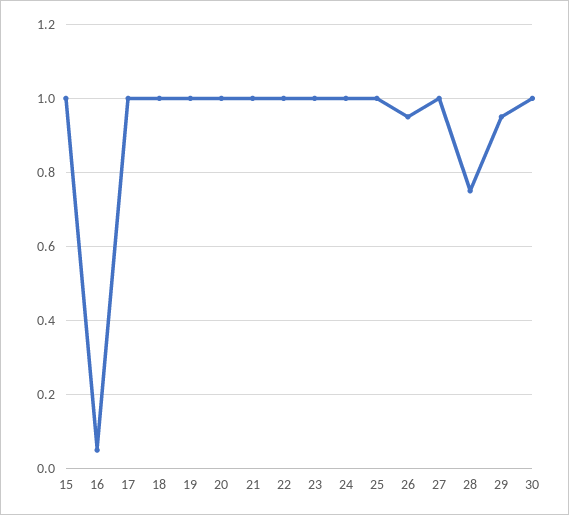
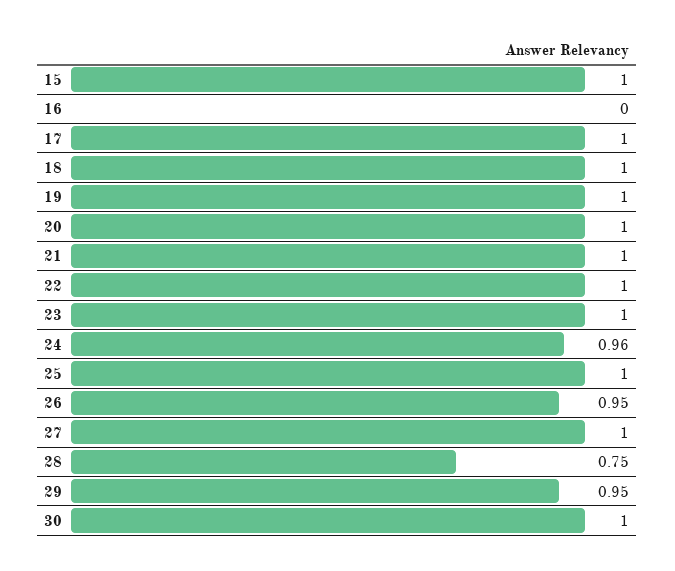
16: 0.05 -> 0
24: 1 -> 0.96

